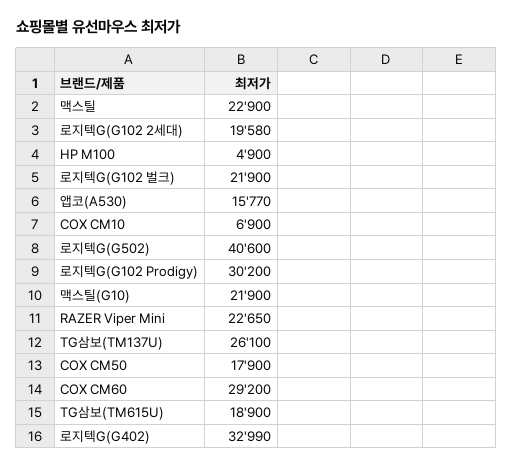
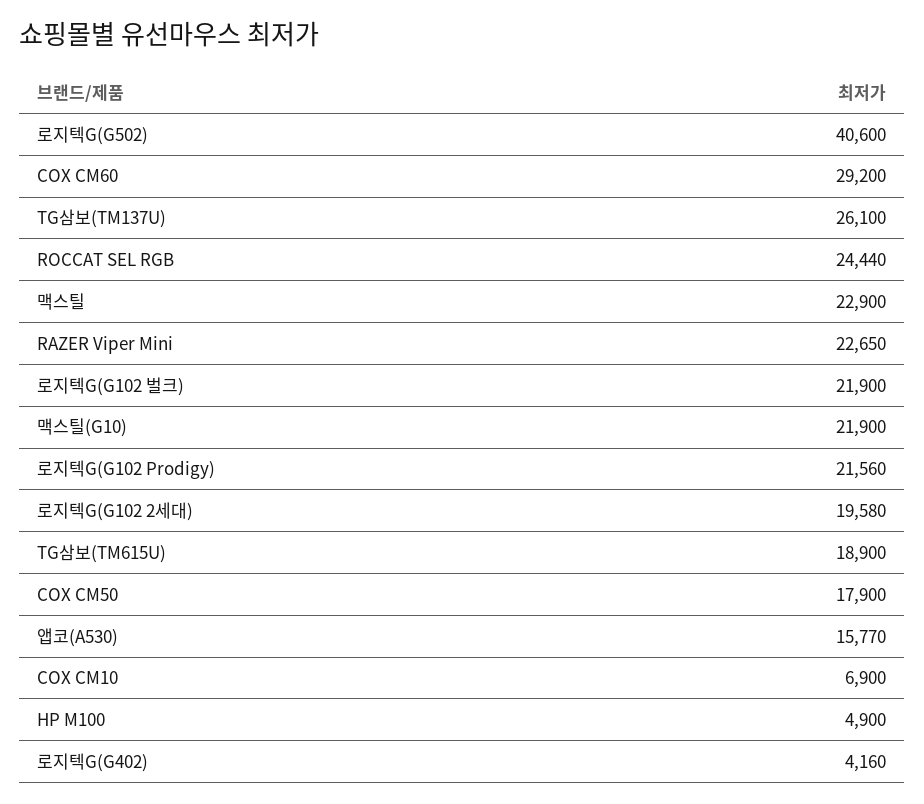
로지텍G(G102 Prodigy): 30200 -> 21560
로지텍G(G402): 32990 -> 4160
ROCCAT SEL RGB: none -> 24440

